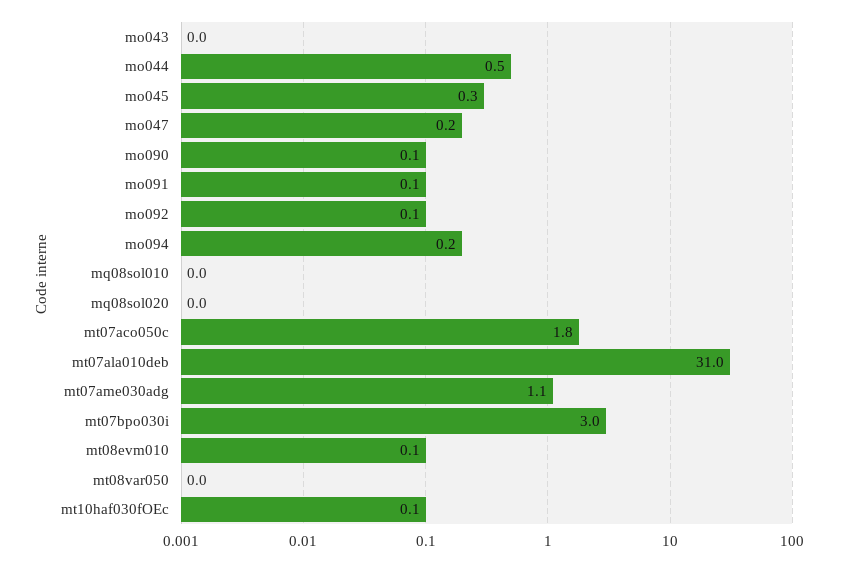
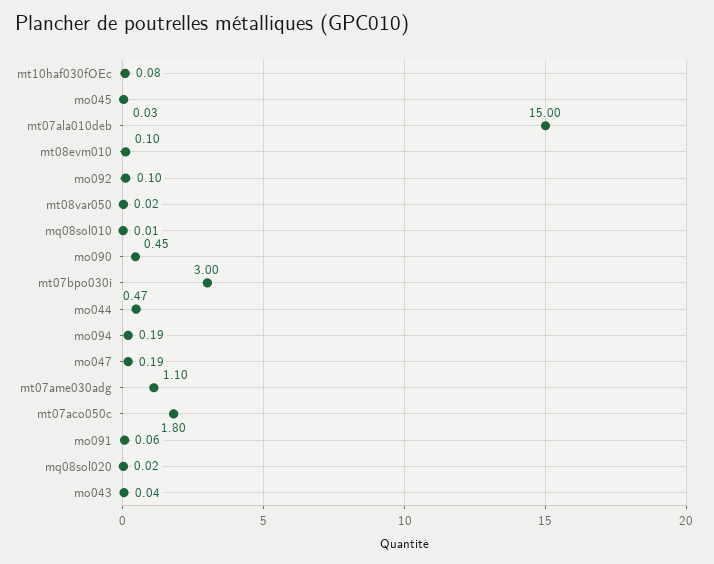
mo045: 0.3 -> 0.03
mo090: 0.1 -> 0.45
mt07ala010deb: 31 -> 15

